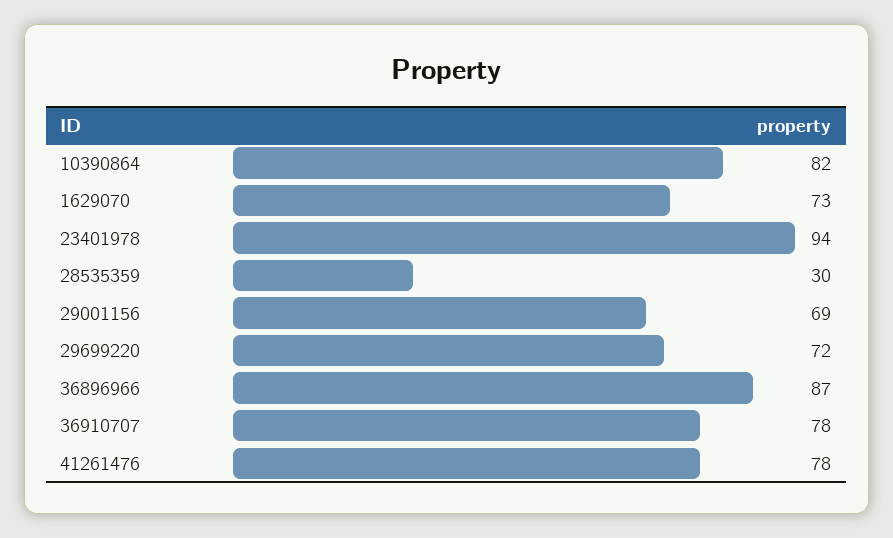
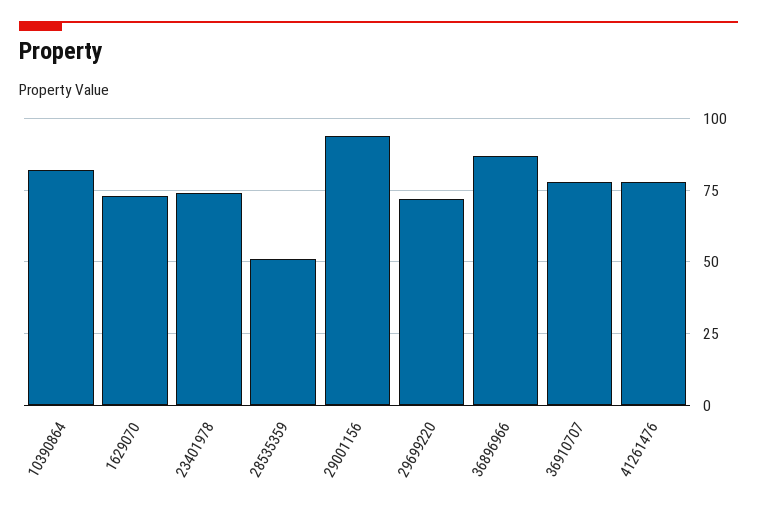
23401978: 94 -> 75
28535359: 30 -> 50
29001156: 69 -> 95

